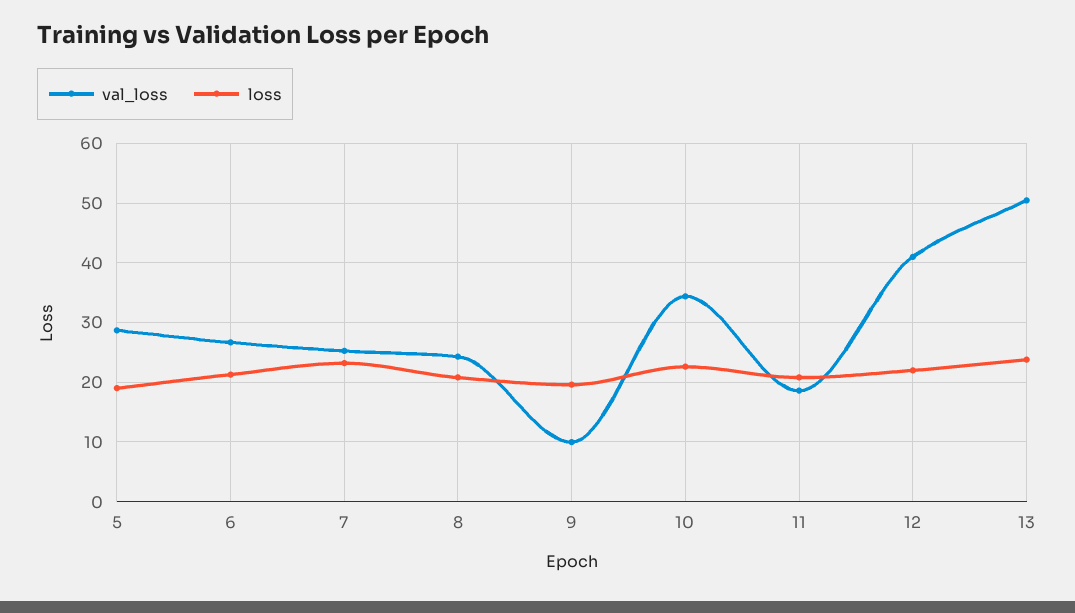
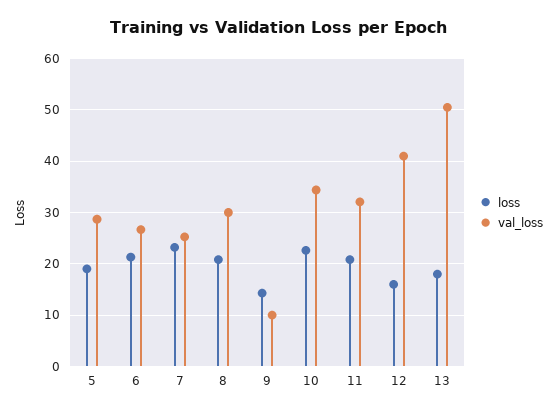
val_loss, 8: 24 -> 30
loss, 9: 20 -> 14
val_loss, 11: 18 -> 32
loss, 12: 22 -> 16
loss, 13: 24 -> 18

